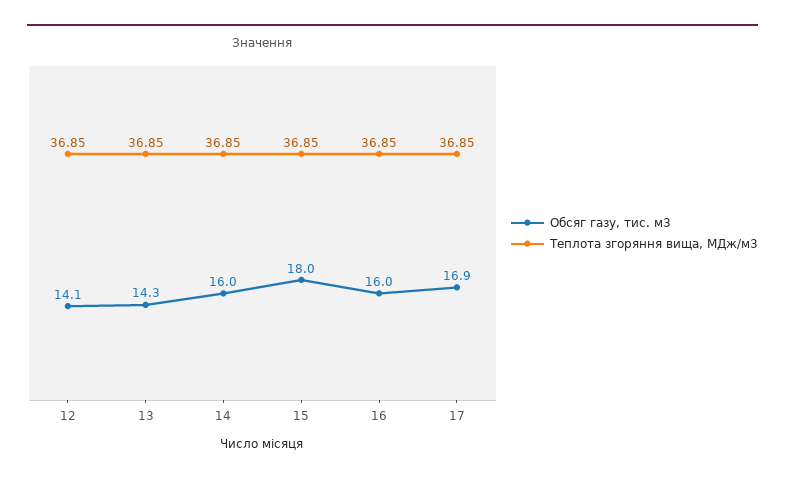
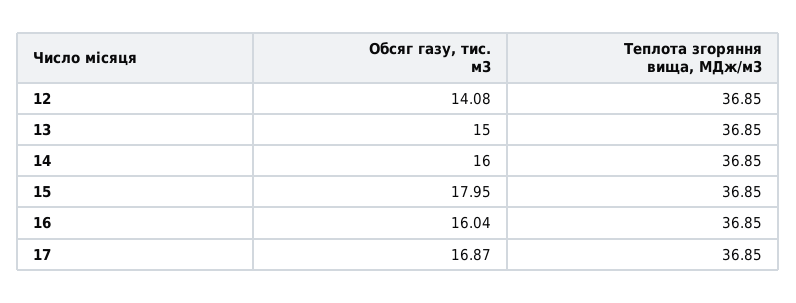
Обсяг газу, тис. м3, 13: 14.3 -> 15

